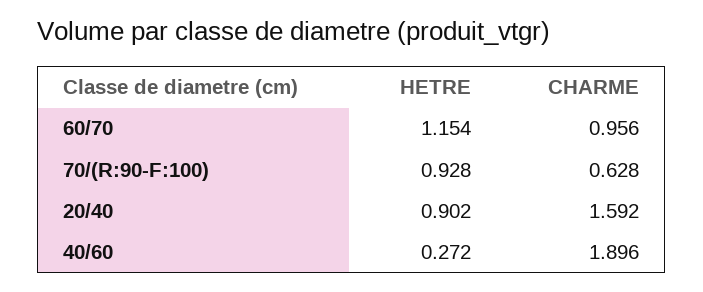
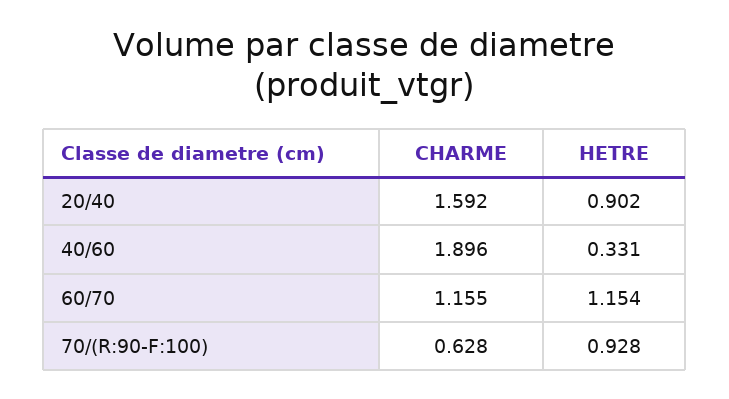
CHARME, 60/70: 0.956 -> 1.155
HETRE, 40/60: 0.272 -> 0.331

